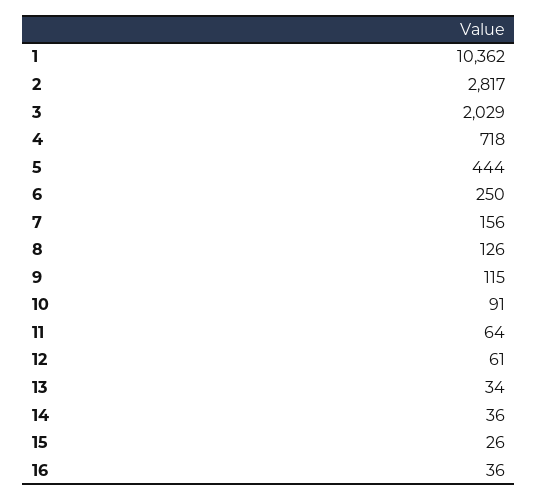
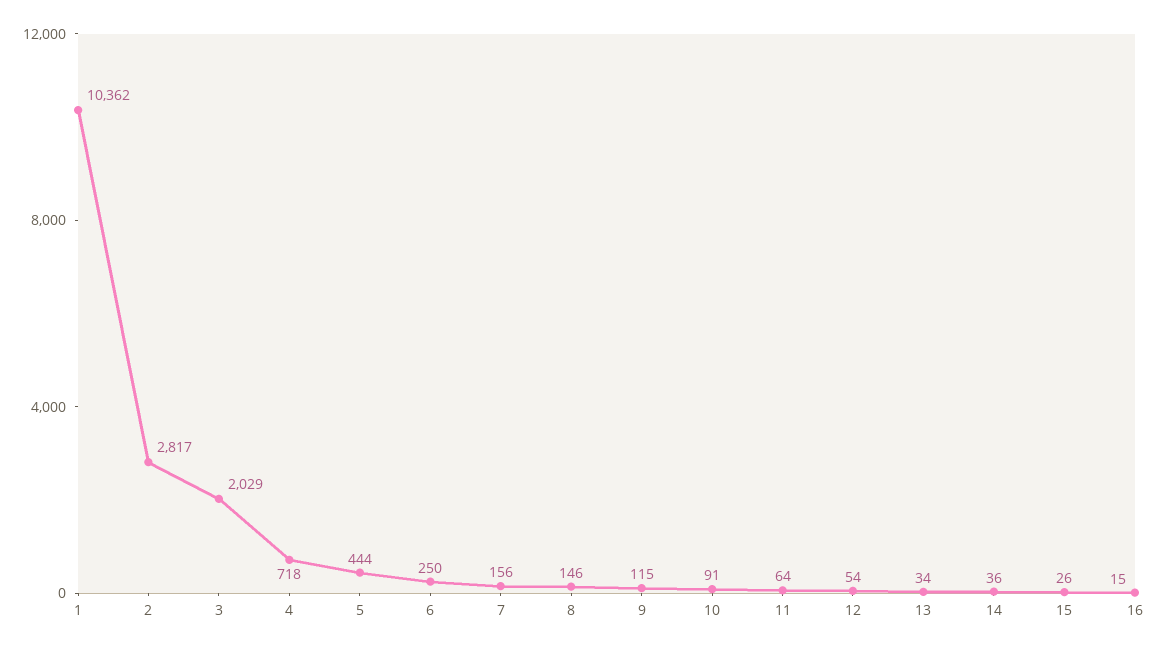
8: 126 -> 146
12: 61 -> 54
16: 36 -> 15

